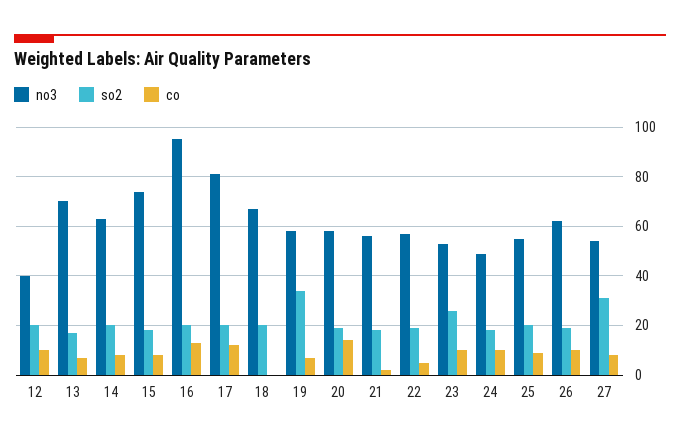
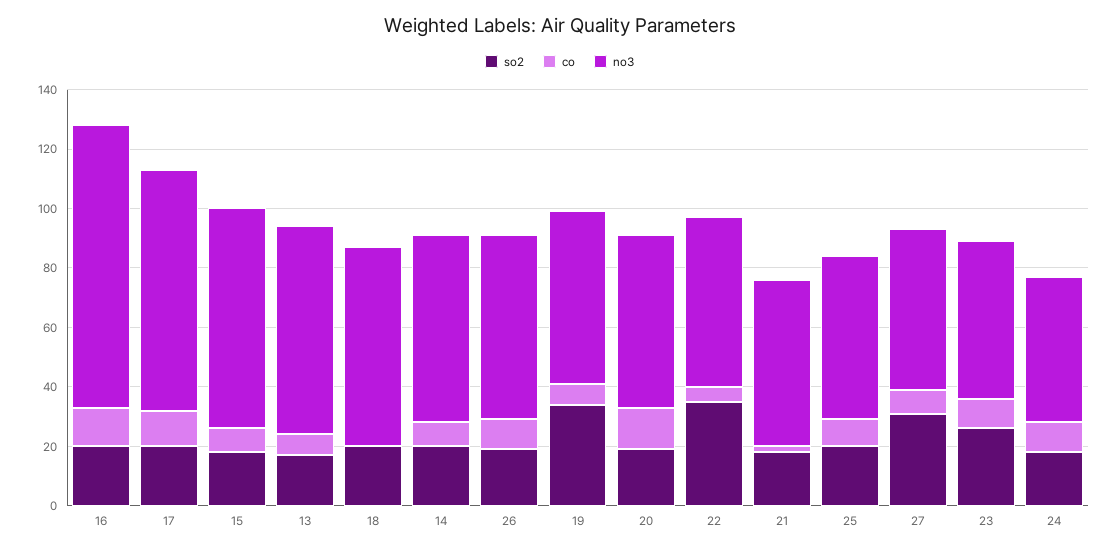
no3, 12: 40 -> none
so2, 12: 20 -> none
co, 12: 10 -> none
so2, 22: 20 -> 35

